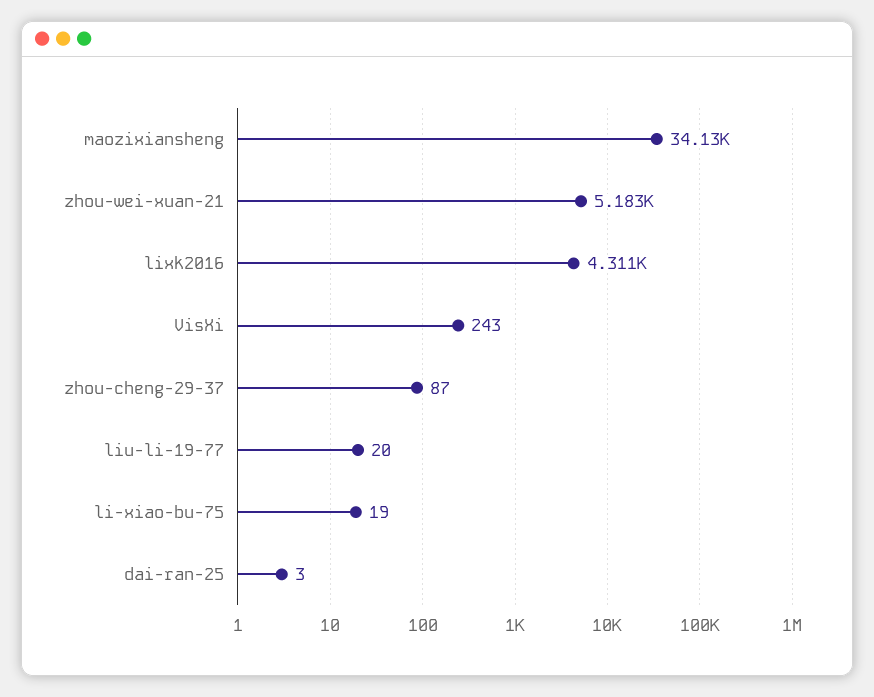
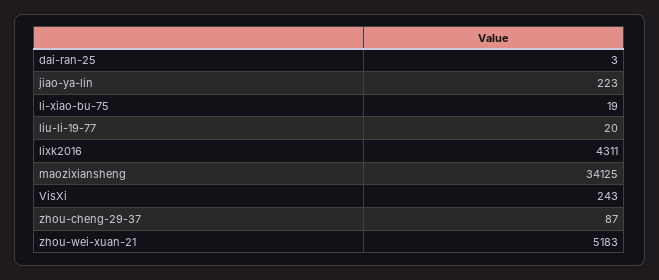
jiao-ya-lin: none -> 223

